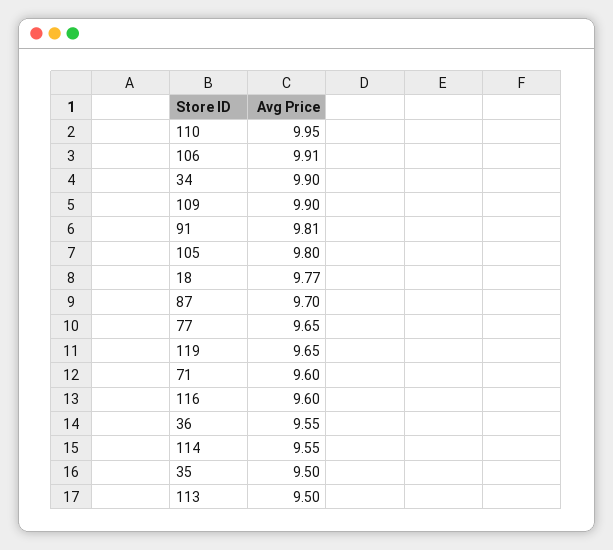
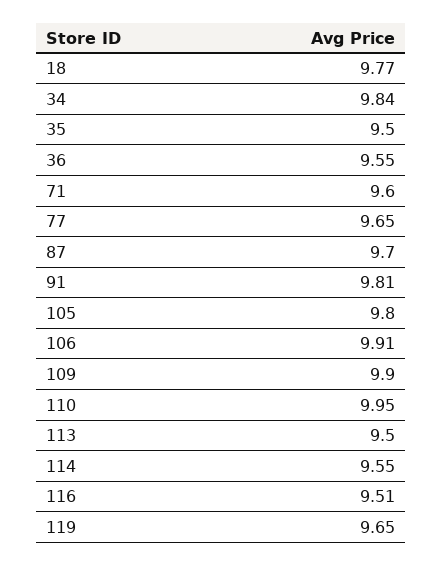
34: 9.9 -> 9.84
116: 9.6 -> 9.51

